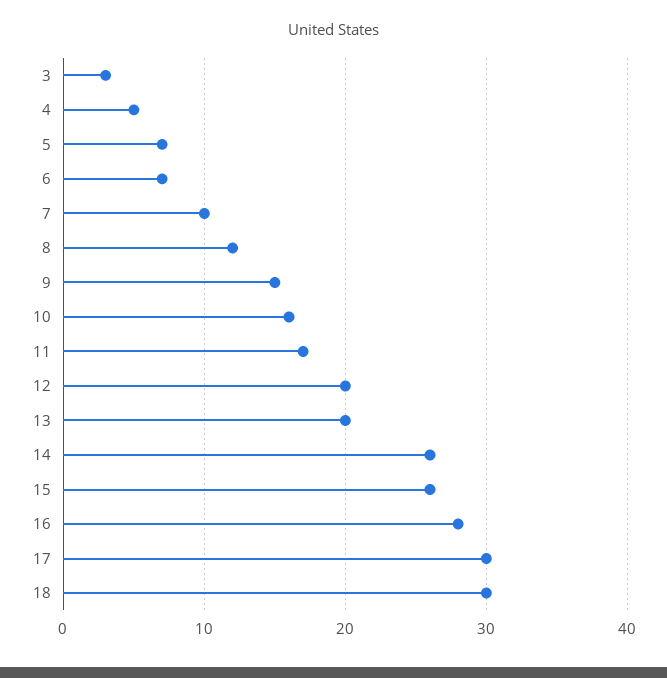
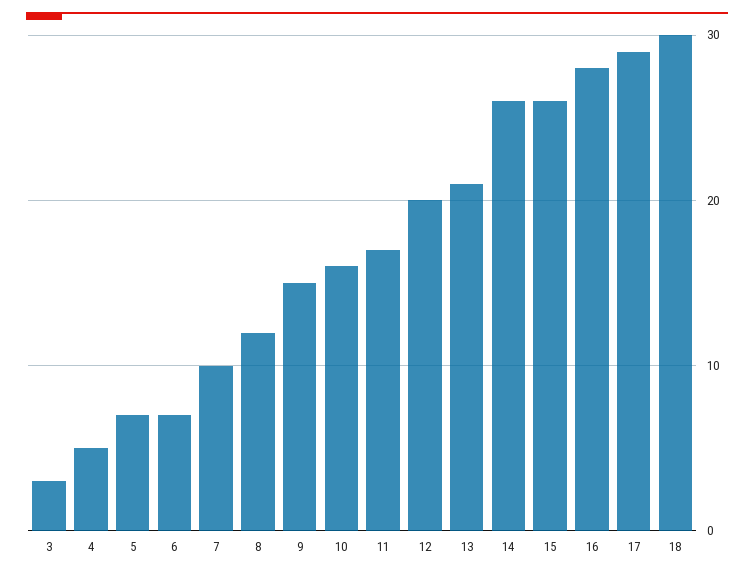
13: 20 -> 21
17: 30 -> 29

